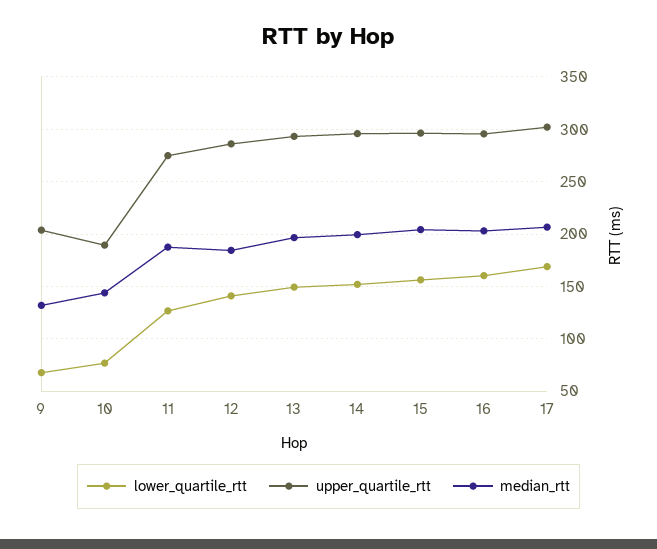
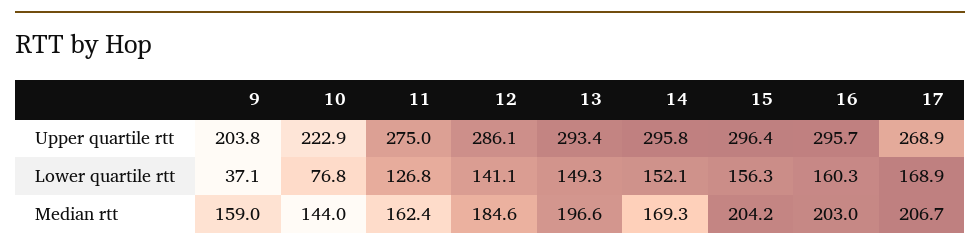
lower_quartile_rtt, 9: 70 -> 37.1
median_rtt, 9: 130 -> 159
upper_quartile_rtt, 10: 190 -> 222.9
median_rtt, 11: 190 -> 162.4
median_rtt, 14: 200 -> 169.3
upper_quartile_rtt, 17: 300 -> 268.9

